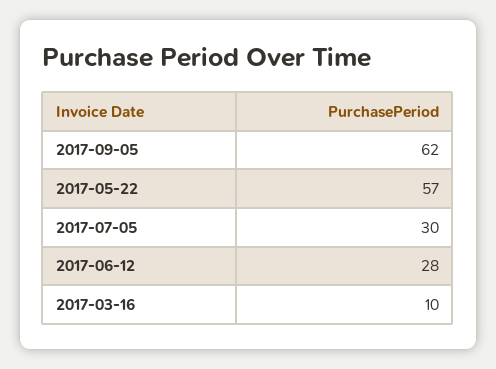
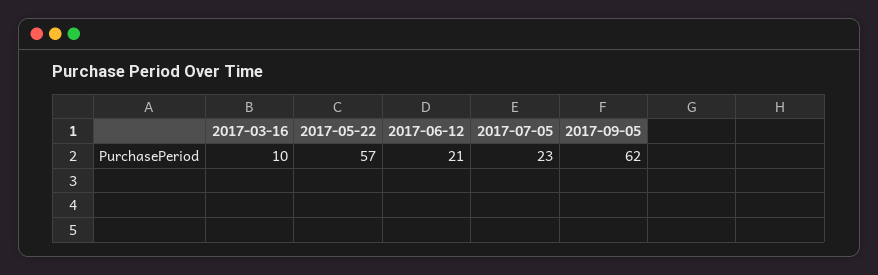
2017-07-05: 30 -> 23
2017-06-12: 28 -> 21

